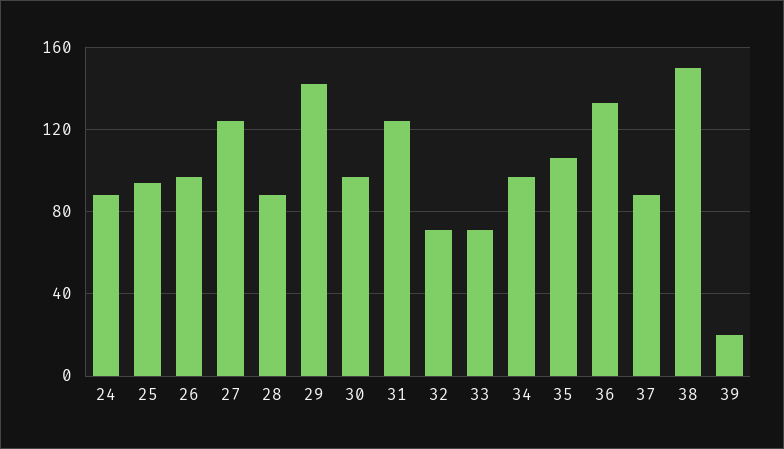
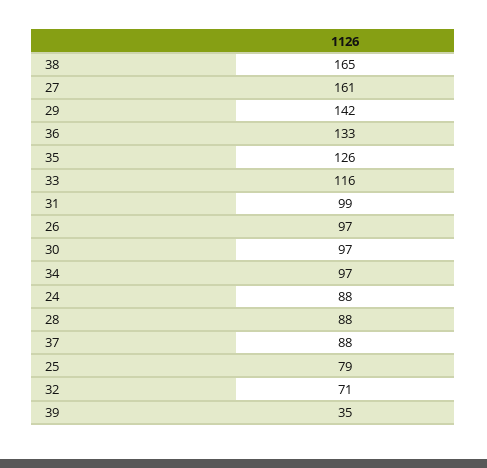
25: 95 -> 79
27: 125 -> 161
31: 125 -> 99
33: 70 -> 116
35: 105 -> 126
38: 150 -> 165
39: 20 -> 35

